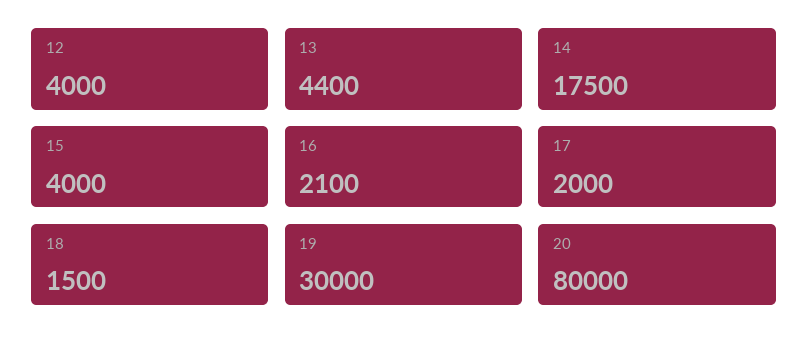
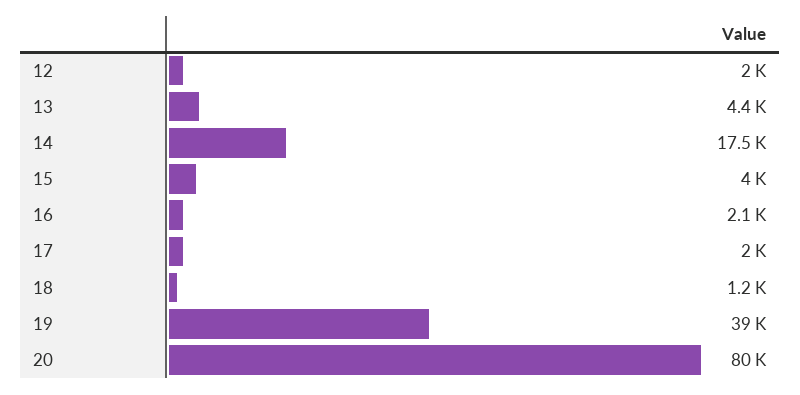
12: 4000 -> 2000
18: 1500 -> 1200
19: 30000 -> 39000

